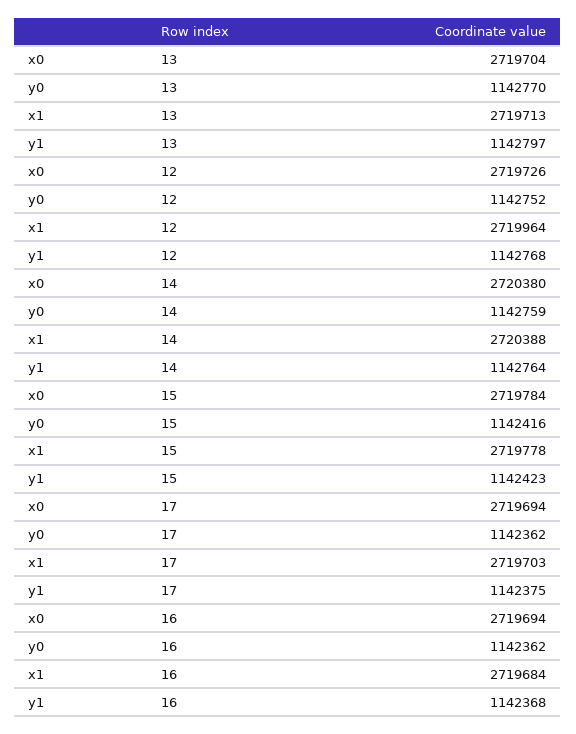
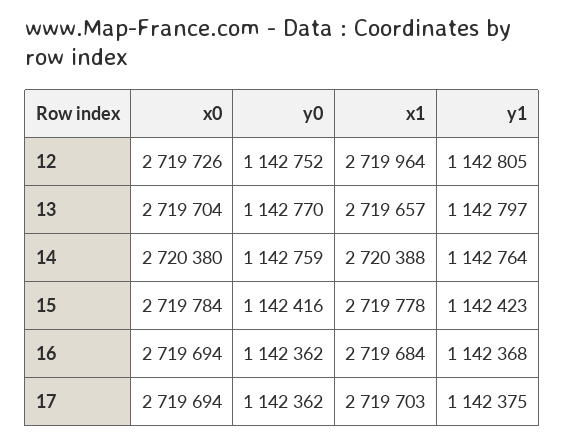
x1, 13: 2719713 -> 2719657
y1, 12: 1142768 -> 1142805

